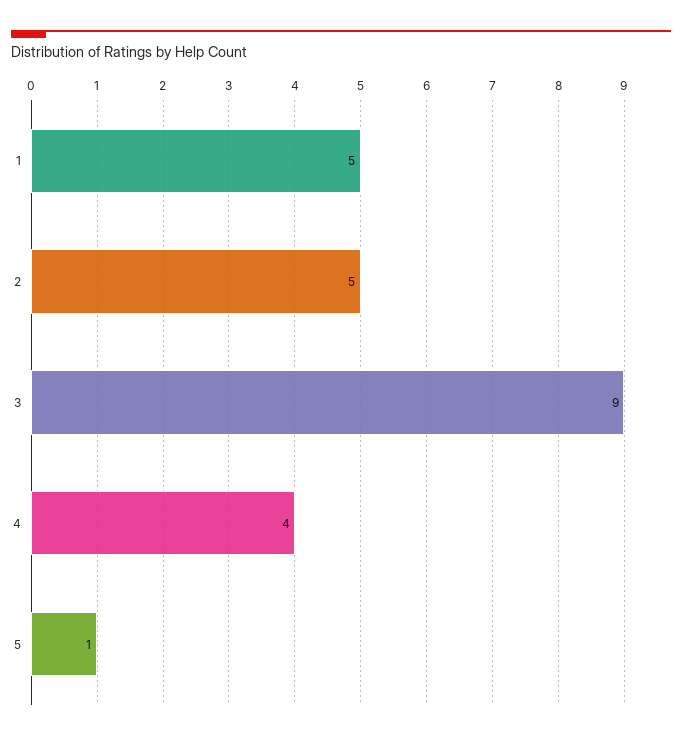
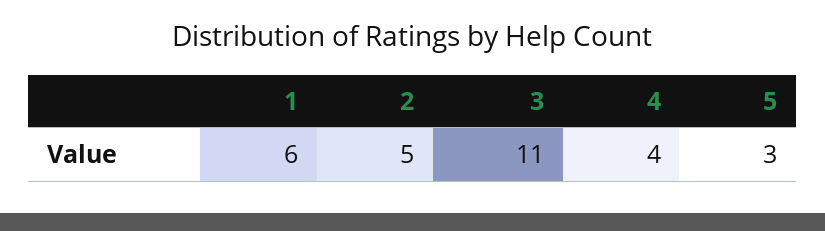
1: 5 -> 6
3: 9 -> 11
5: 1 -> 3

